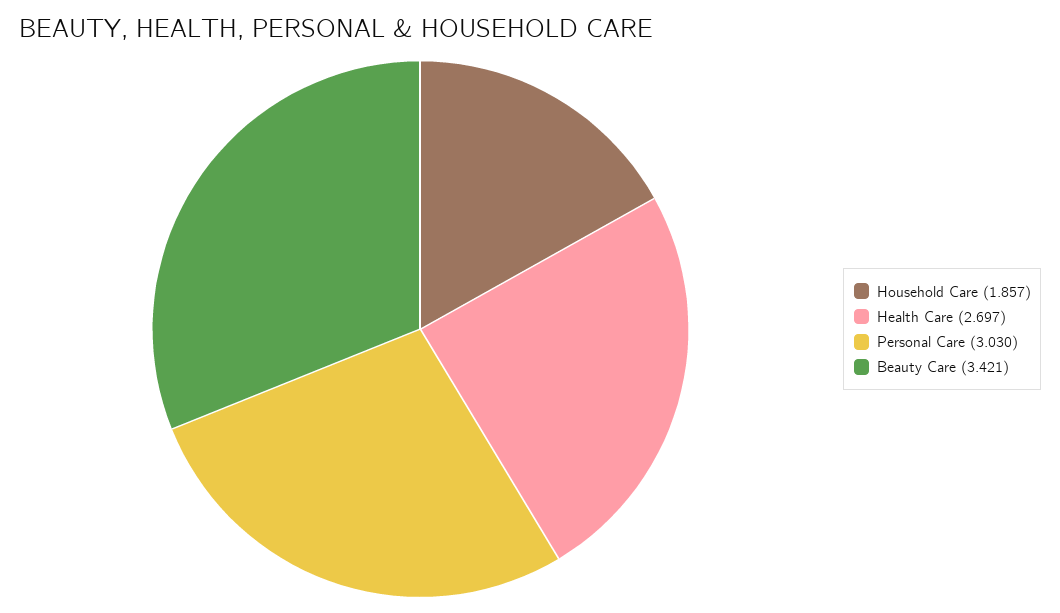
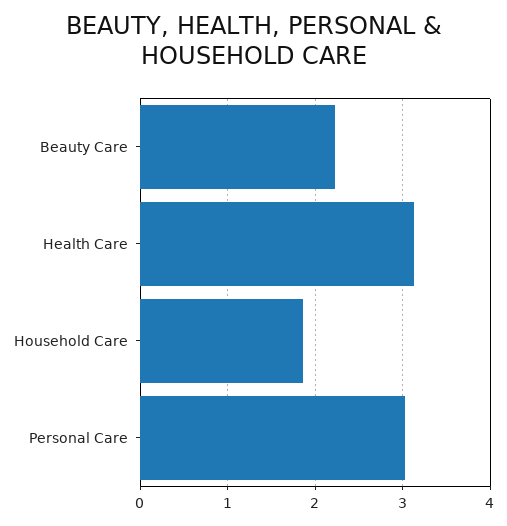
Health Care: 2.697 -> 3.1
Beauty Care: 3.421 -> 2.2

